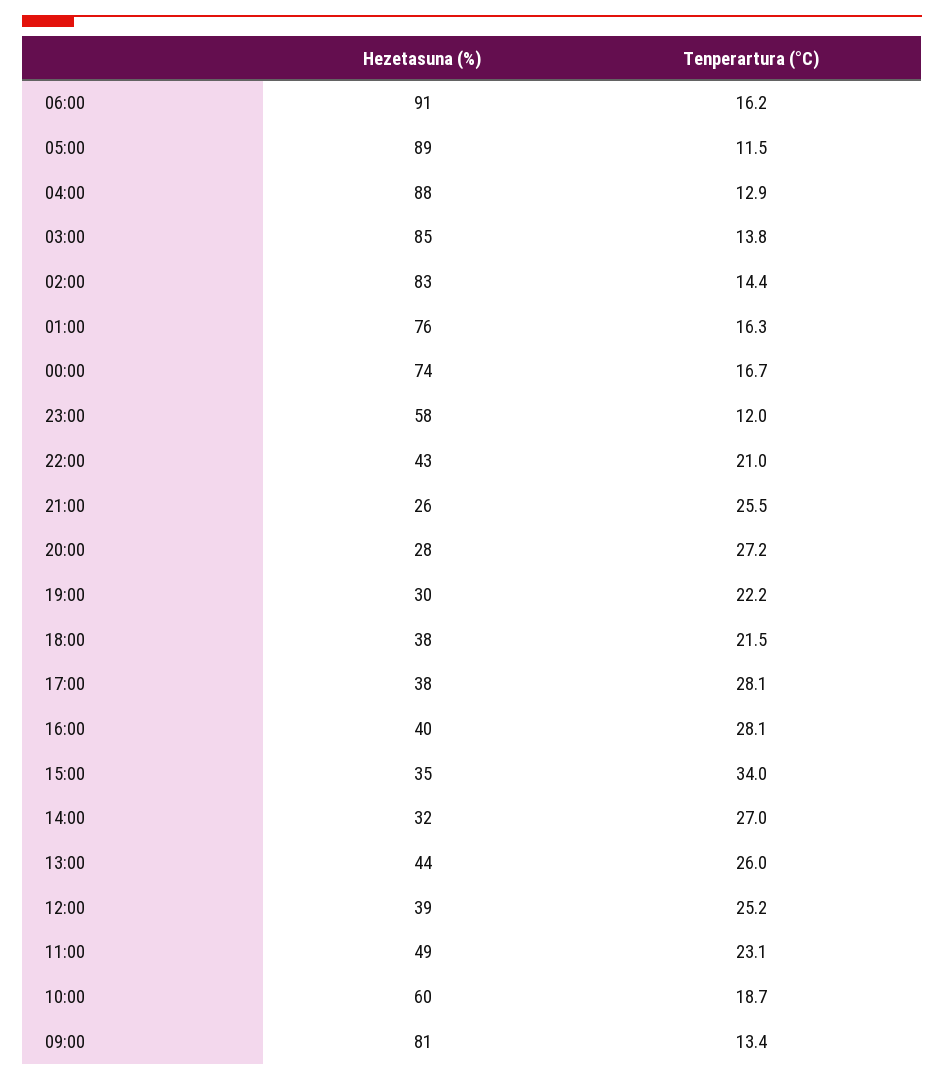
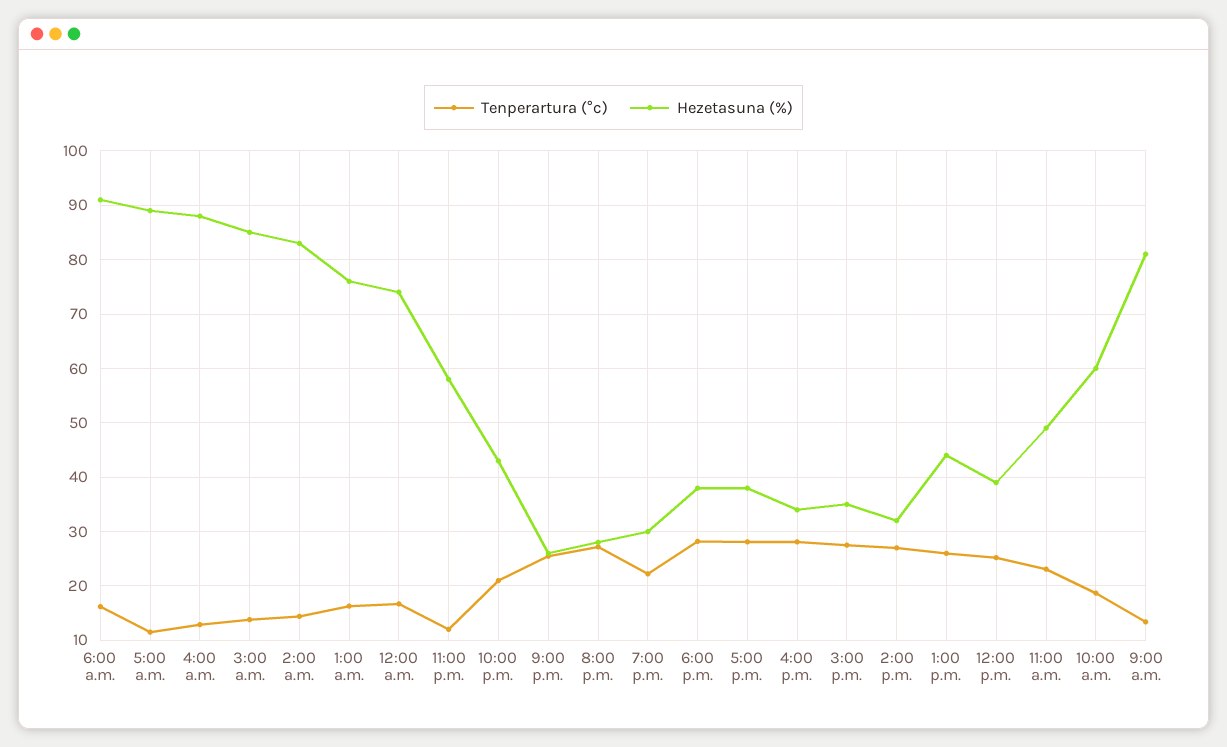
Tenperartura (°C), 18:00: 21.5 -> 28
Hezetasuna (%), 16:00: 40 -> 34
Tenperartura (°C), 15:00: 34 -> 28

